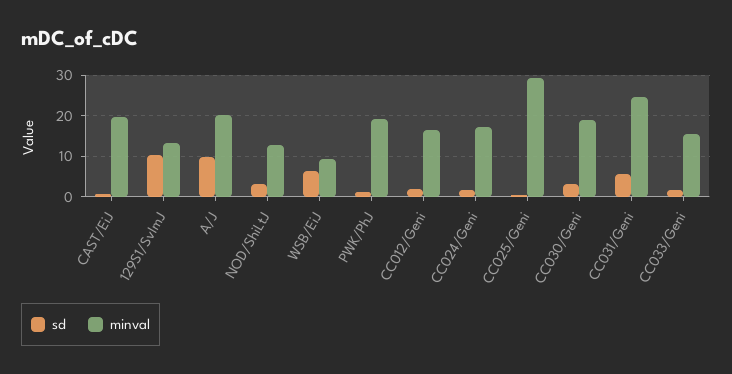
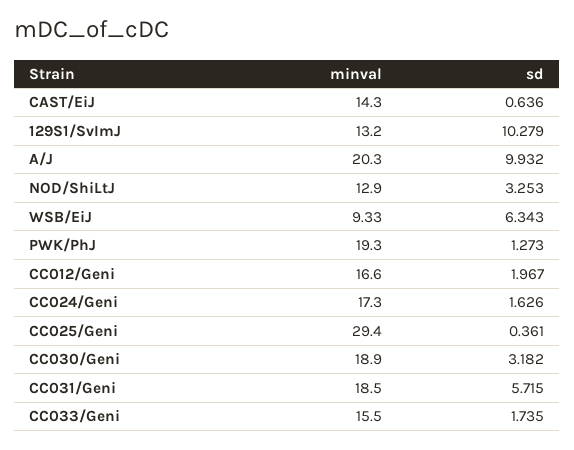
minval, CAST/EiJ: 20 -> 14.3
minval, CC031/Geni: 24 -> 18.5

